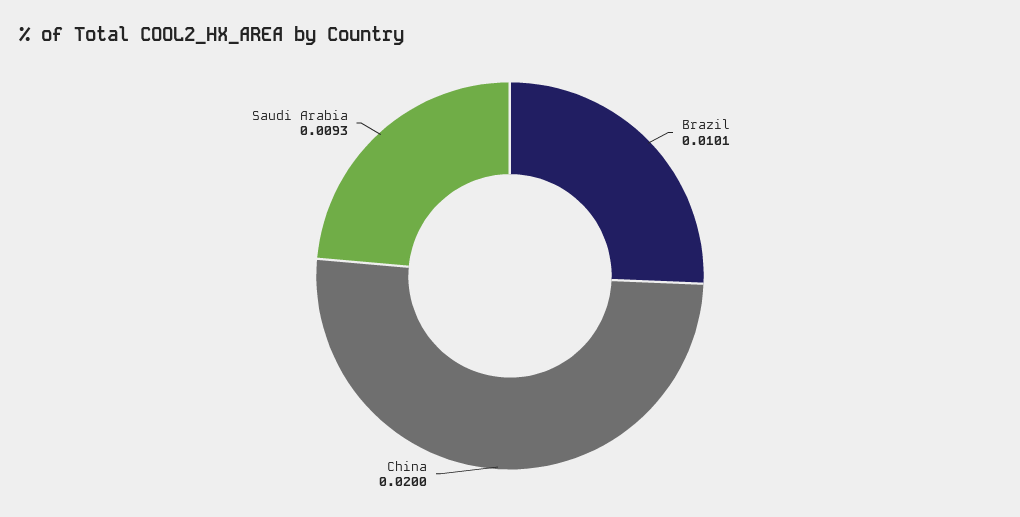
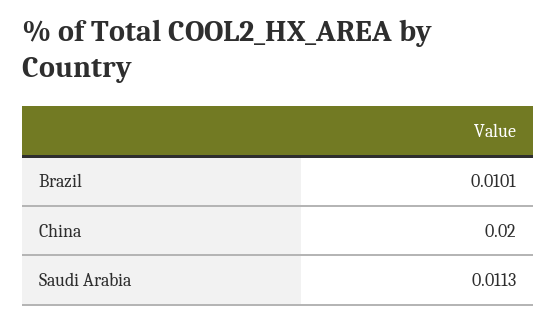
Saudi Arabia: 0.0093 -> 0.0113

